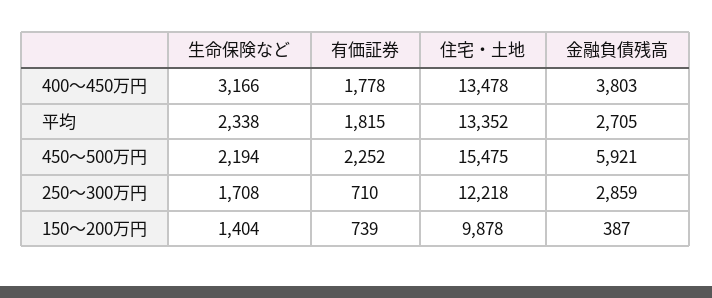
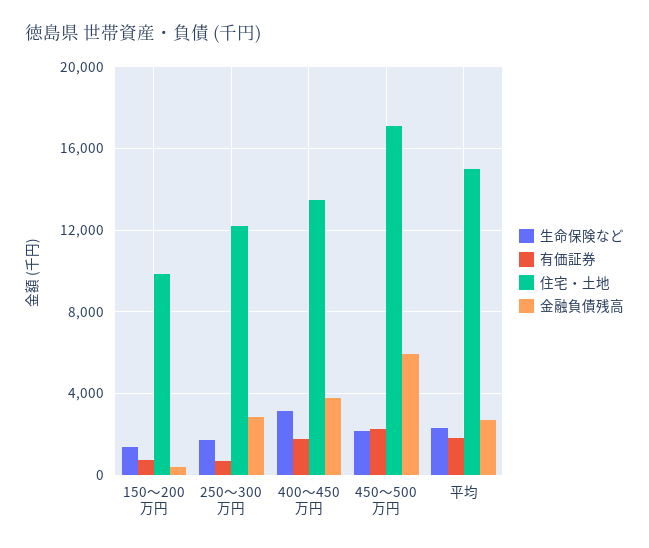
住宅・土地, 平均: 13352 -> 15000
住宅・土地, 450～500万円: 15475 -> 17000

